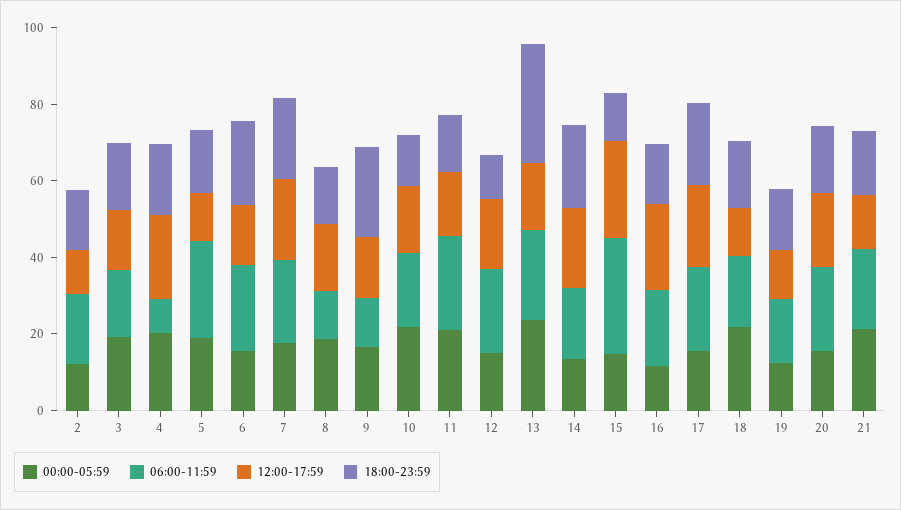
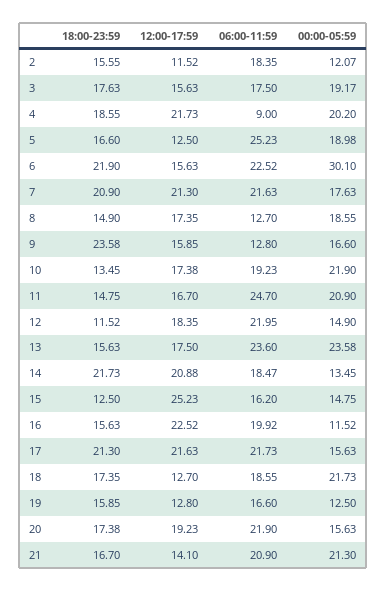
00:00-05:59, 6: 15 -> 30.1
18:00-23:59, 13: 30 -> 15.63
06:00-11:59, 15: 30 -> 16.2

